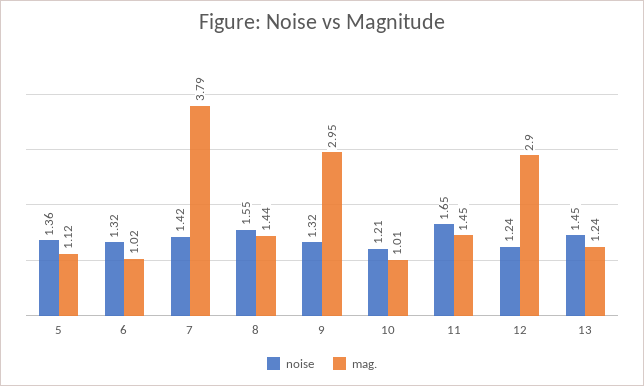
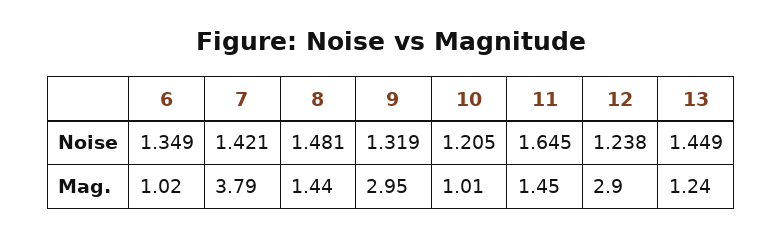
noise, 5: 1.36 -> none
mag., 5: 1.12 -> none
noise, 6: 1.32 -> 1.349
noise, 8: 1.55 -> 1.481

